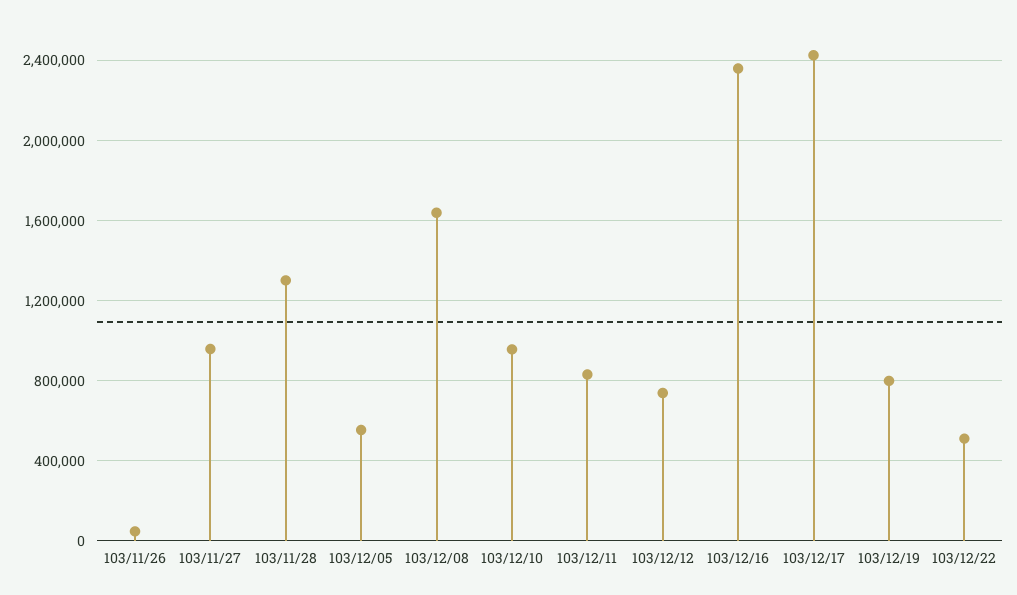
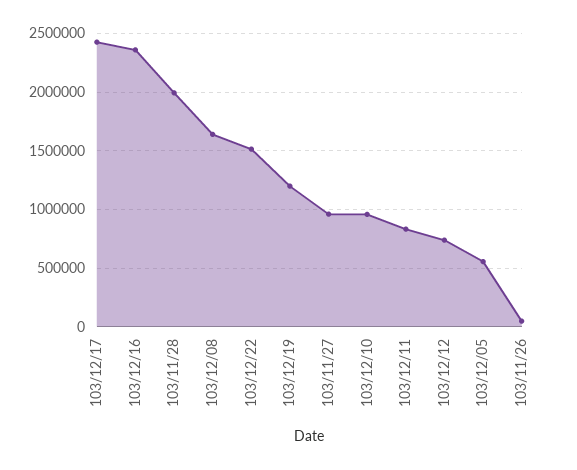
103/11/28: 1300000 -> 2000000
103/12/19: 800000 -> 1200000
103/12/22: 500000 -> 1500000

